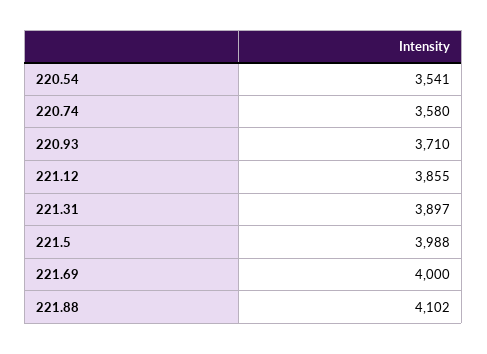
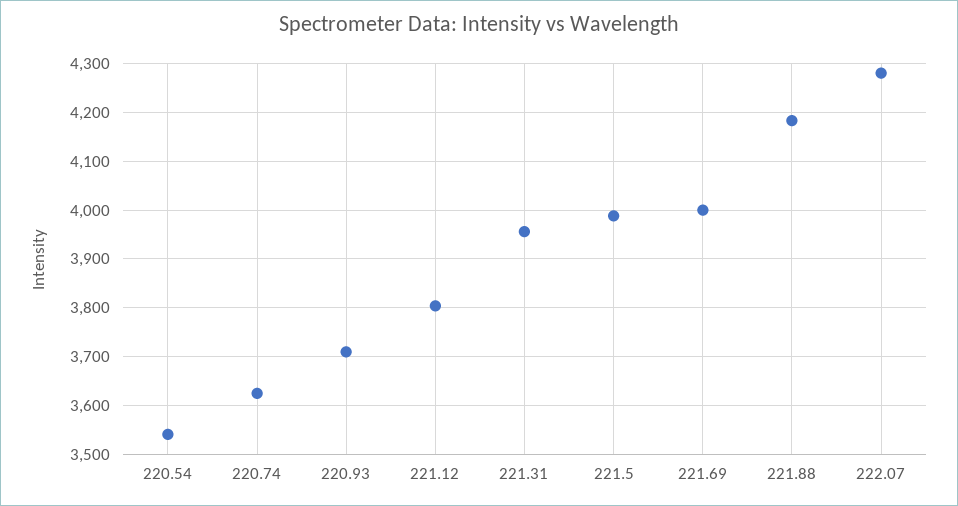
220.74: 3580 -> 3620
221.12: 3855 -> 3800
221.31: 3897 -> 3960
221.88: 4102 -> 4180
222.07: none -> 4280

